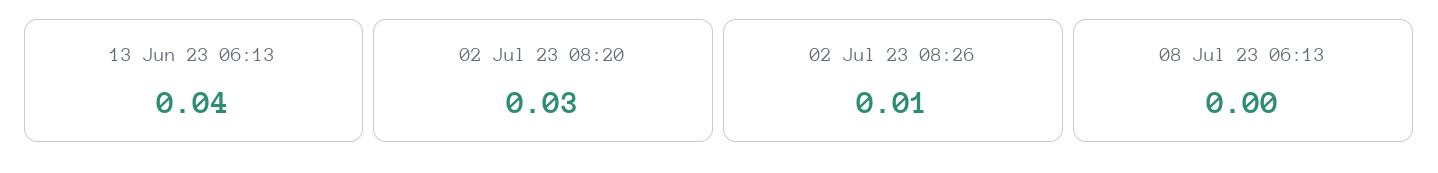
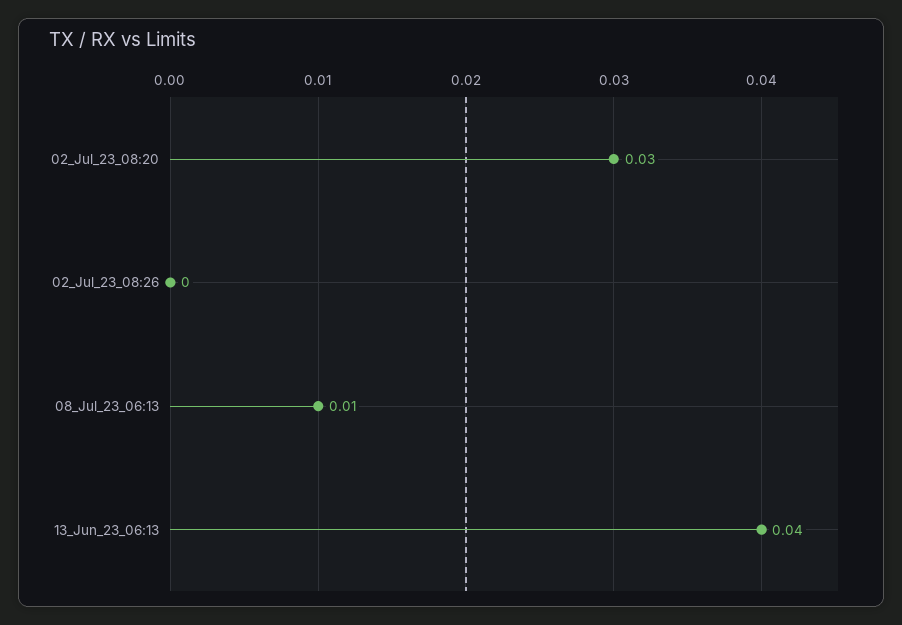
02 Jul 23 08:26: 0.01 -> 0
08 Jul 23 06:13: 0 -> 0.01

